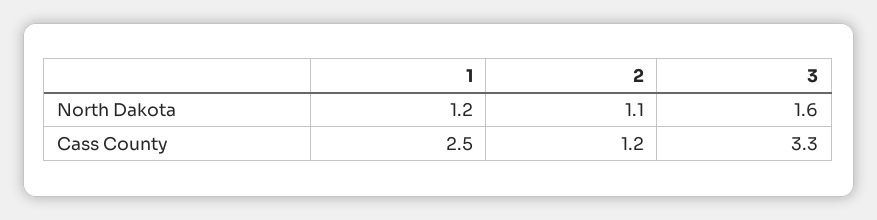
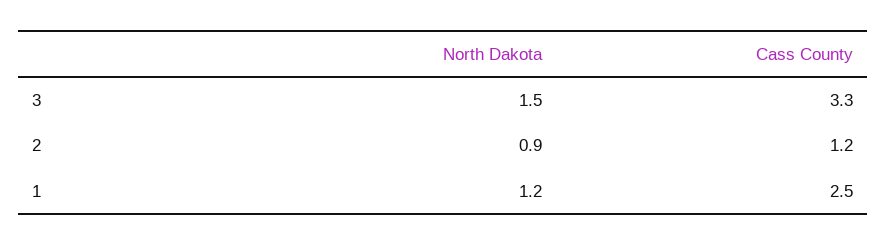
2, North Dakota: 1.1 -> 0.9
3, North Dakota: 1.6 -> 1.5

